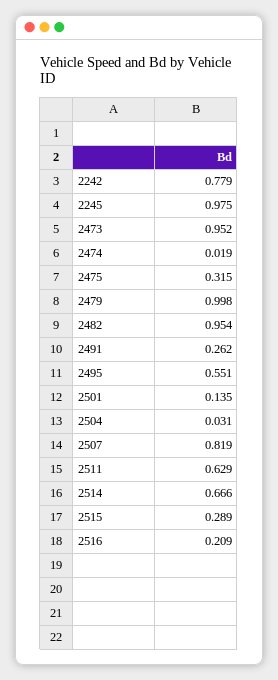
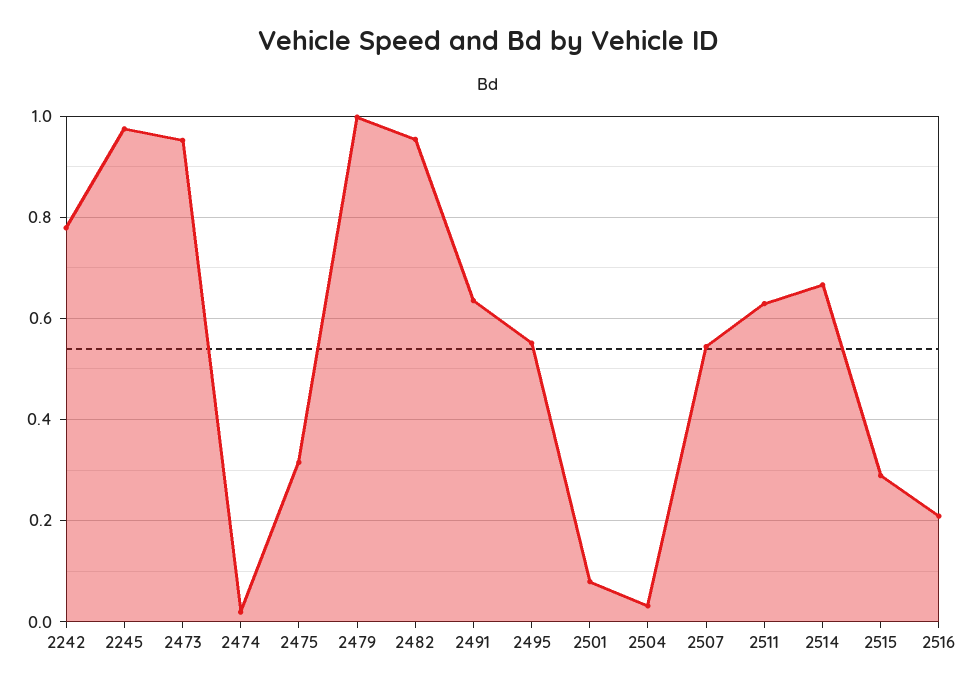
2491: 0.262 -> 0.64
2501: 0.135 -> 0.08
2507: 0.819 -> 0.54

